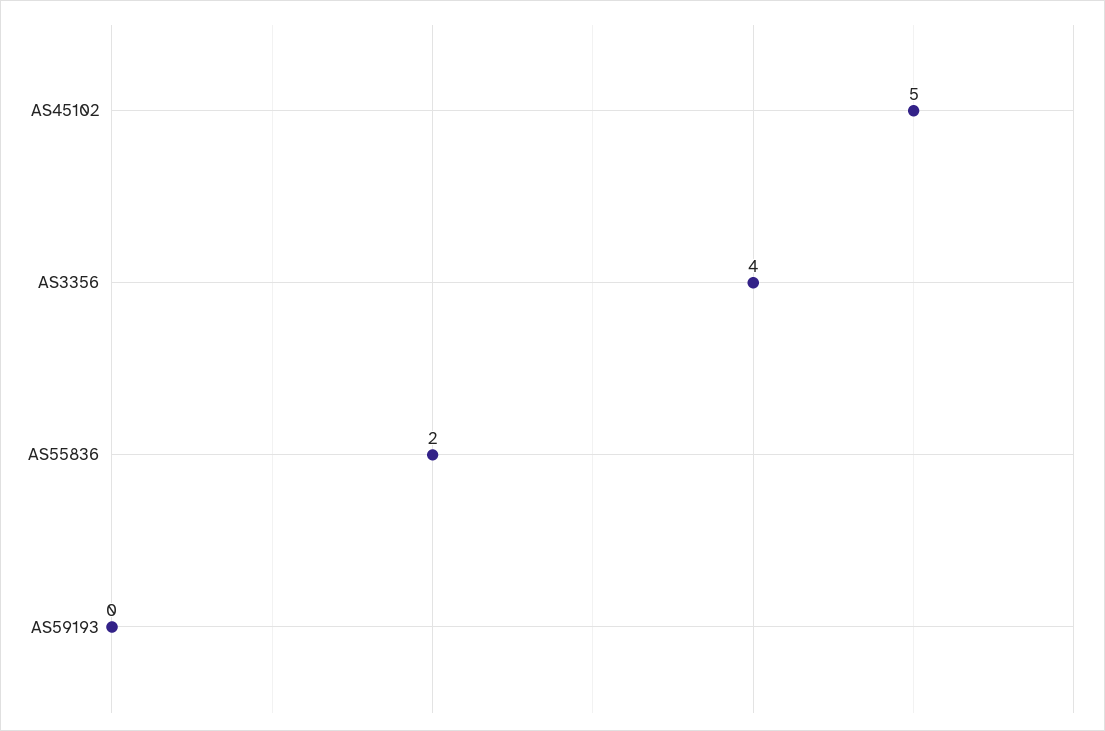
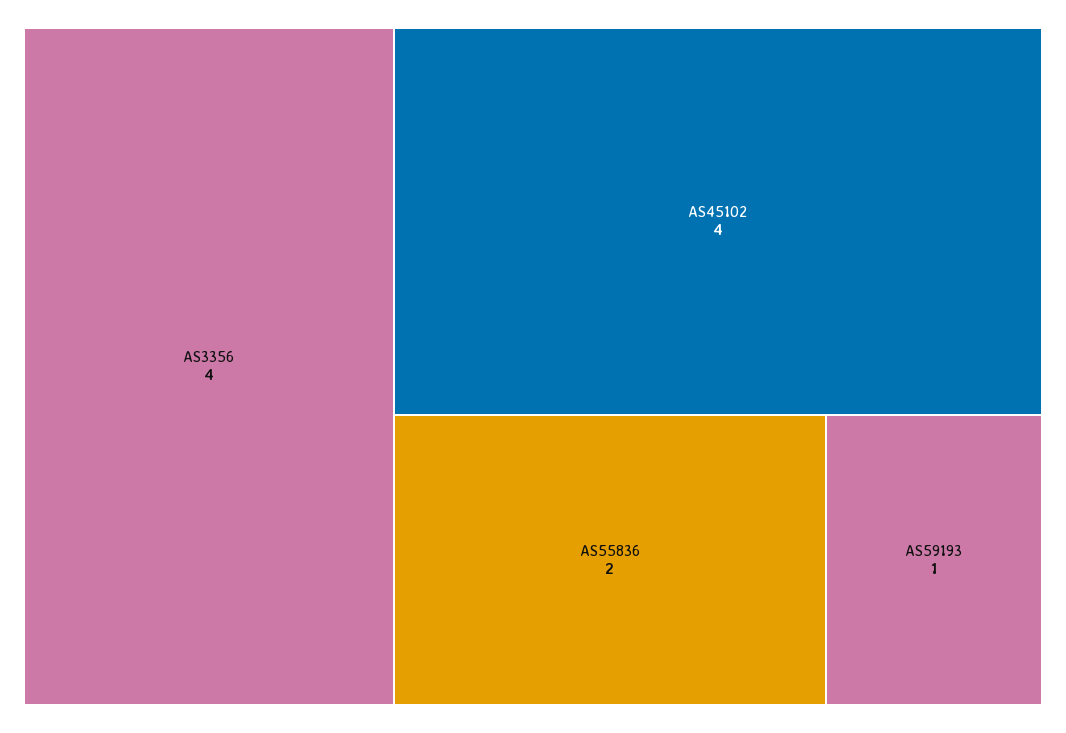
AS45102: 5 -> 4
AS59193: 0 -> 1

